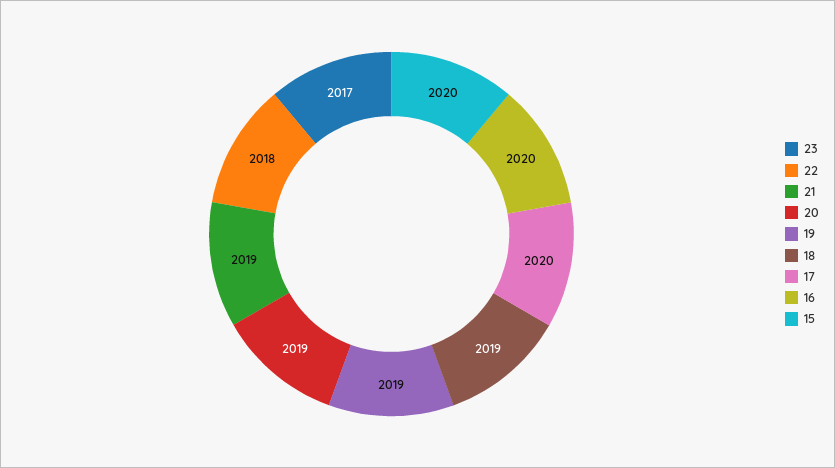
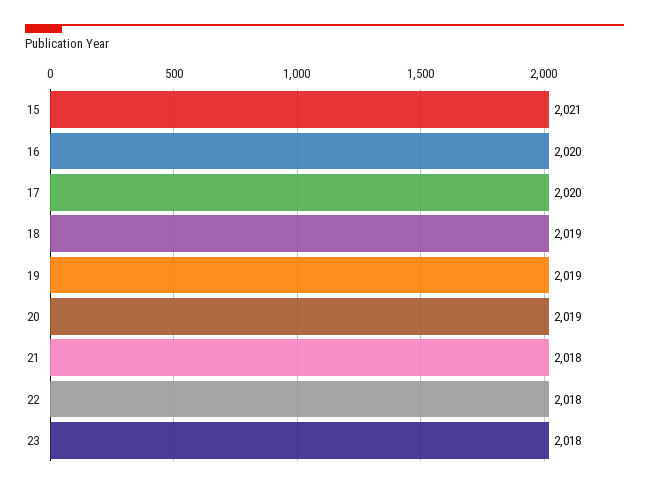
23: 2017 -> 2018
21: 2019 -> 2018
15: 2020 -> 2021

